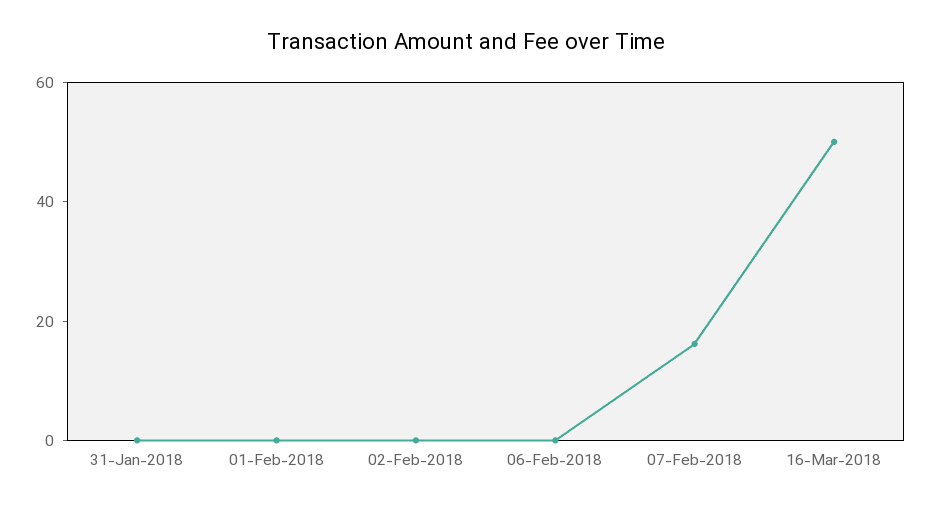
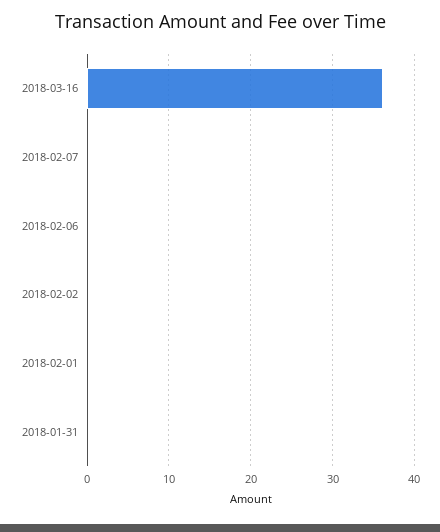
07-Feb-2018: 15 -> 0
16-Mar-2018: 50 -> 36

